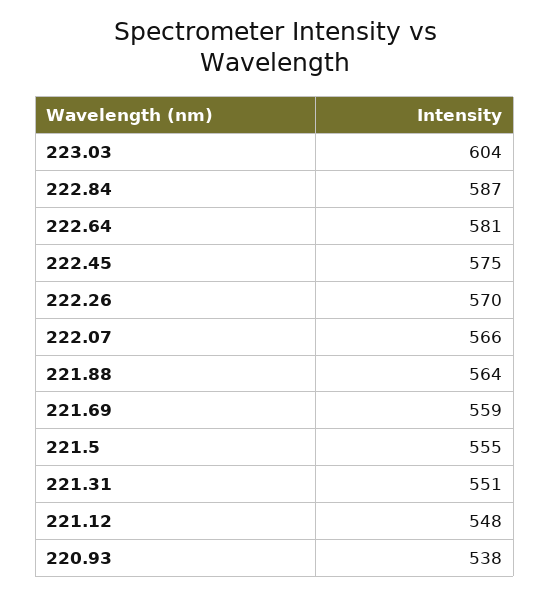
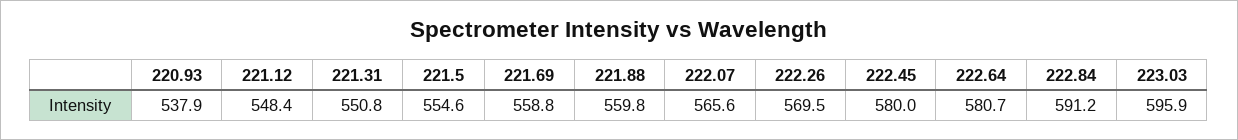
223.03: 604 -> 595.9
222.84: 587 -> 591.2
222.45: 575 -> 580
221.88: 564 -> 559.8

